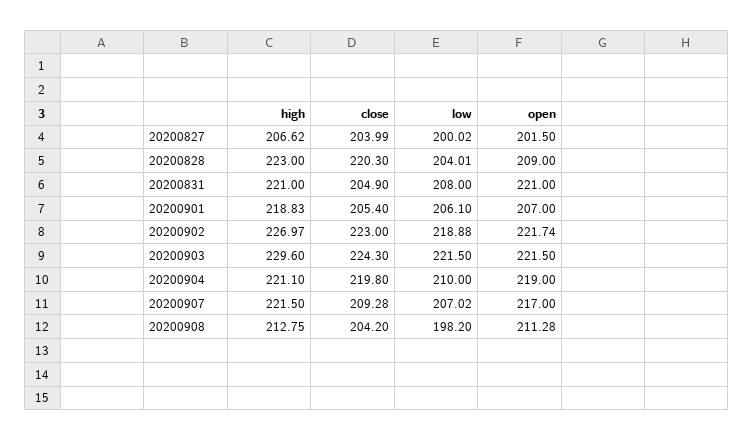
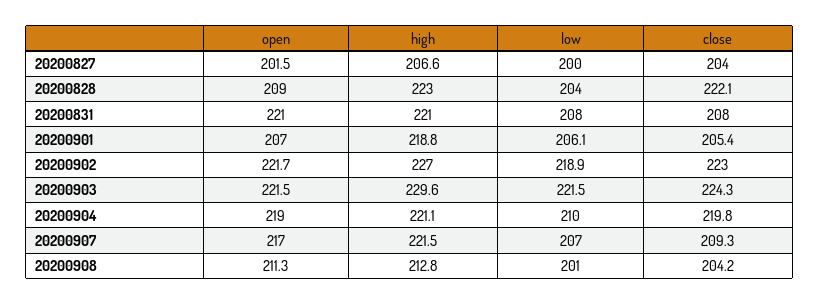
close, 20200828: 220.3 -> 222.1
close, 20200831: 204.9 -> 208
low, 20200908: 198.2 -> 201

